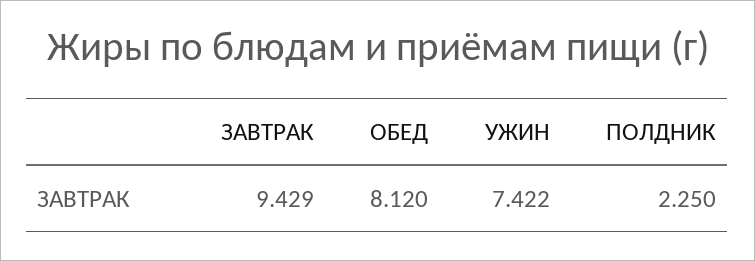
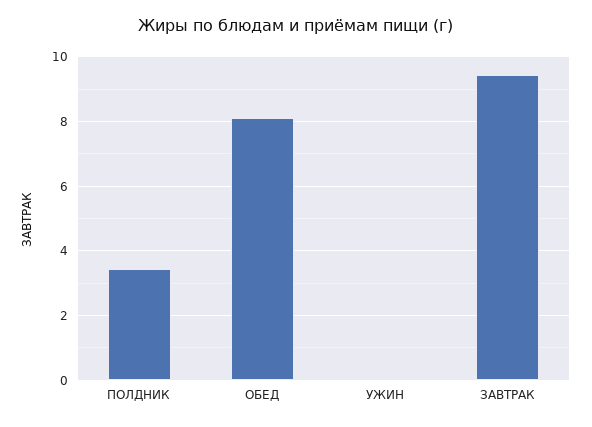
УЖИН: 7.422 -> 0
ПОЛДНИК: 2.25 -> 3.4

